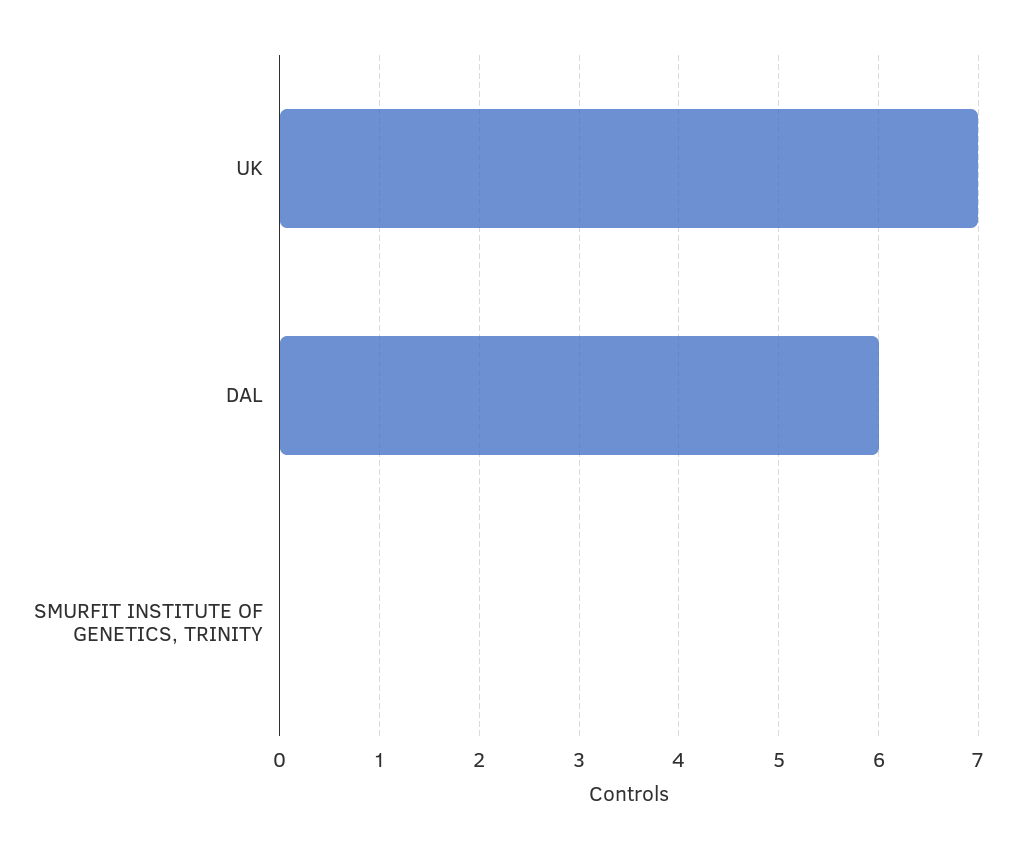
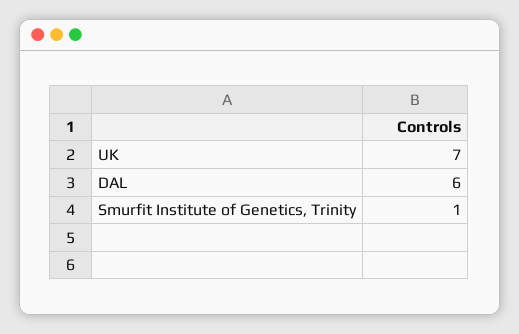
SMURFIT INSTITUTE OF GENETICS, TRINITY: 0 -> 1

